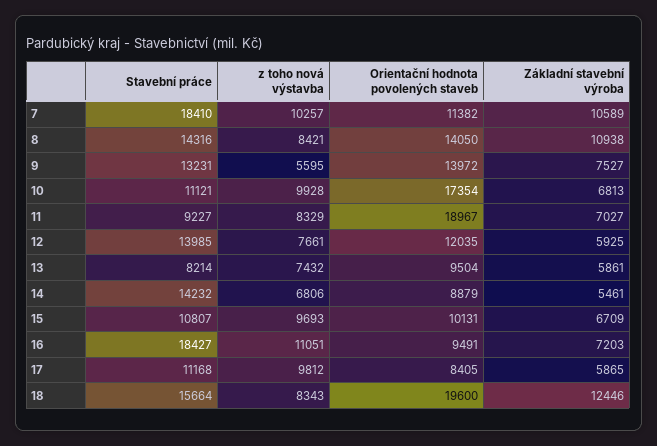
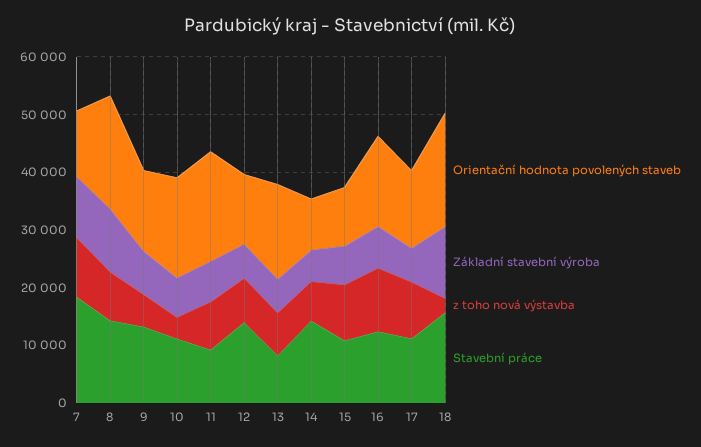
Orientační hodnota povolených staveb, 8: 14050 -> 20000
z toho nová výstavba, 10: 9928 -> 4000
Orientační hodnota povolených staveb, 13: 9504 -> 16000
Stavební práce, 16: 18427 -> 12000
Orientační hodnota povolených staveb, 16: 9491 -> 16000
Orientační hodnota povolených staveb, 17: 8405 -> 14000
z toho nová výstavba, 18: 8343 -> 2000

